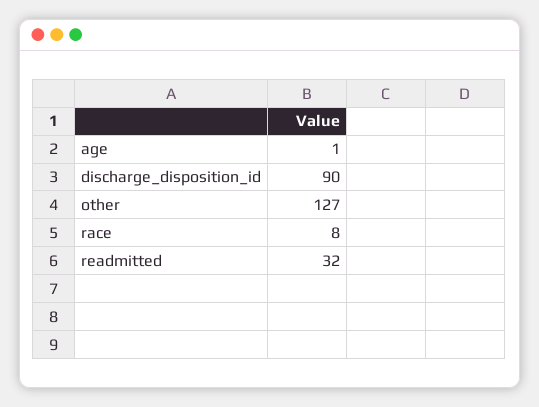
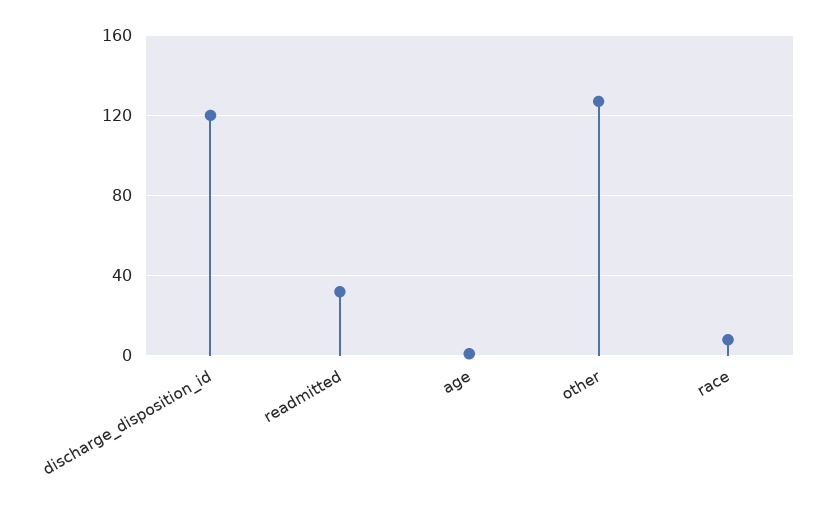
discharge_disposition_id: 90 -> 120

